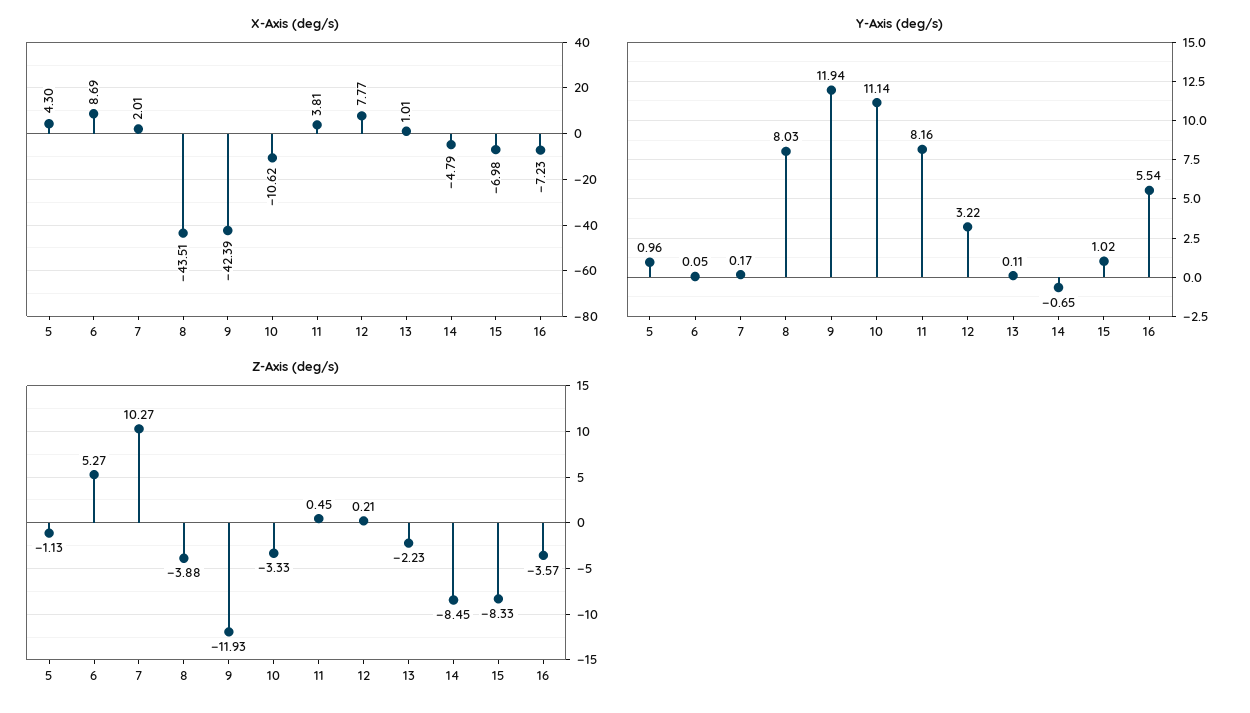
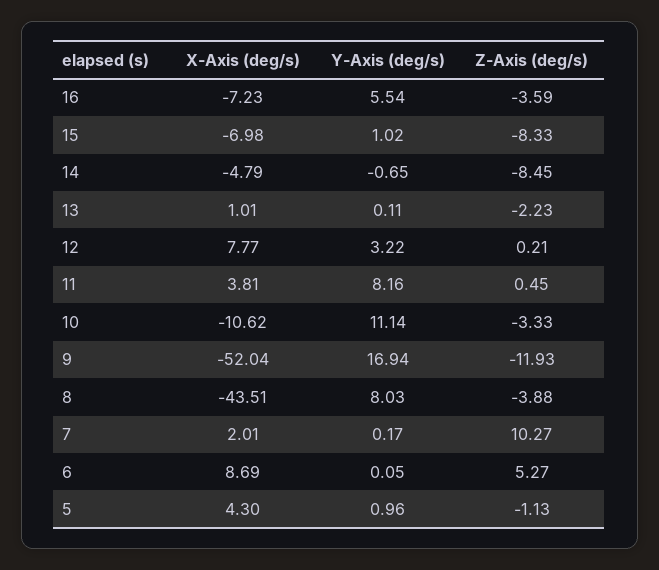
X-Axis (deg/s), 9: -42.39 -> -52.04
Y-Axis (deg/s), 9: 11.94 -> 16.94
Z-Axis (deg/s), 16: -3.57 -> -3.59

